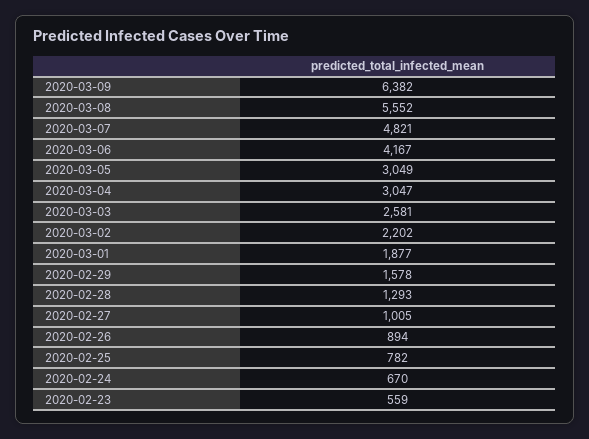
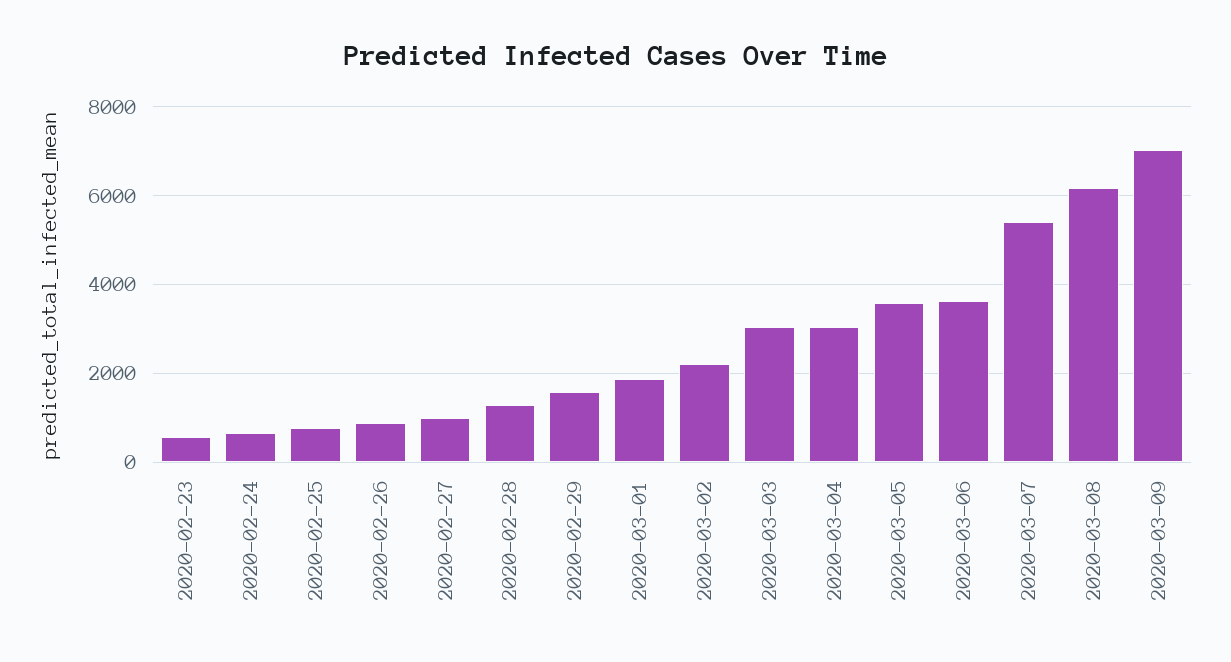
2020-03-09: 6382 -> 7000
2020-03-08: 5552 -> 6200
2020-03-07: 4821 -> 5400
2020-03-06: 4167 -> 3600
2020-03-05: 3049 -> 3600
2020-03-03: 2581 -> 3000

